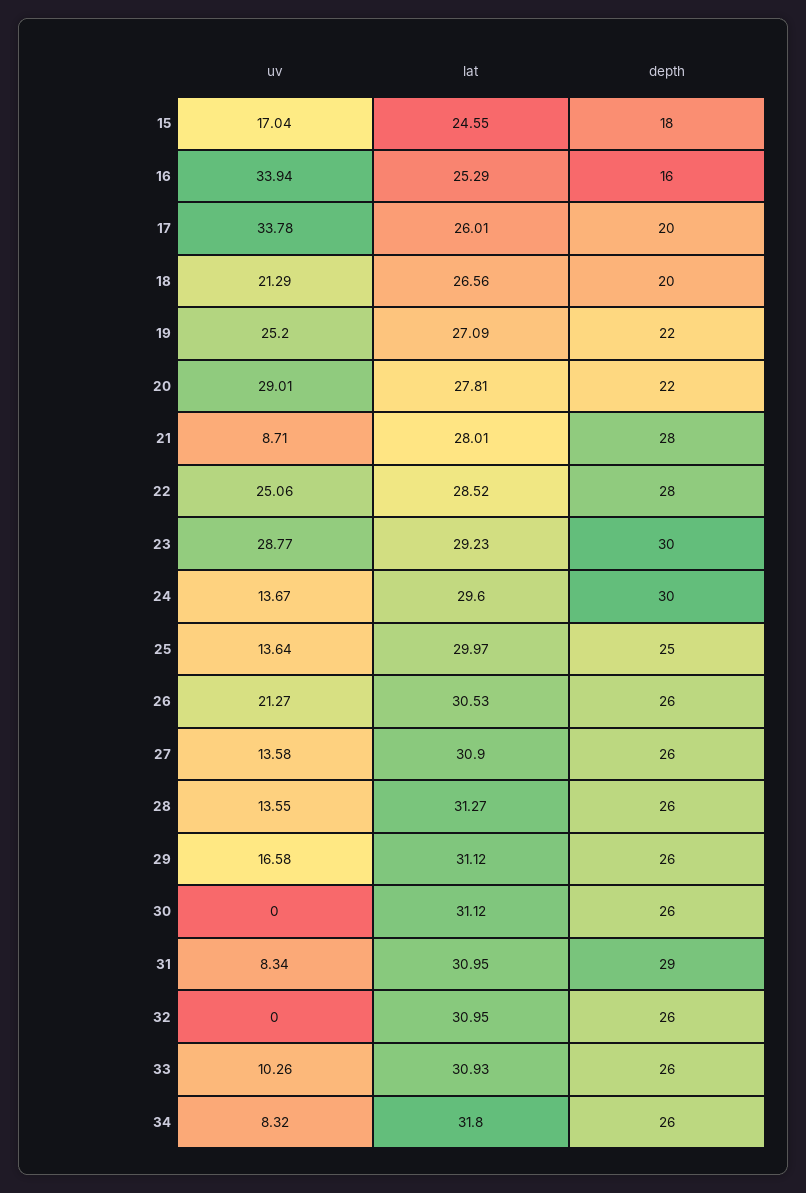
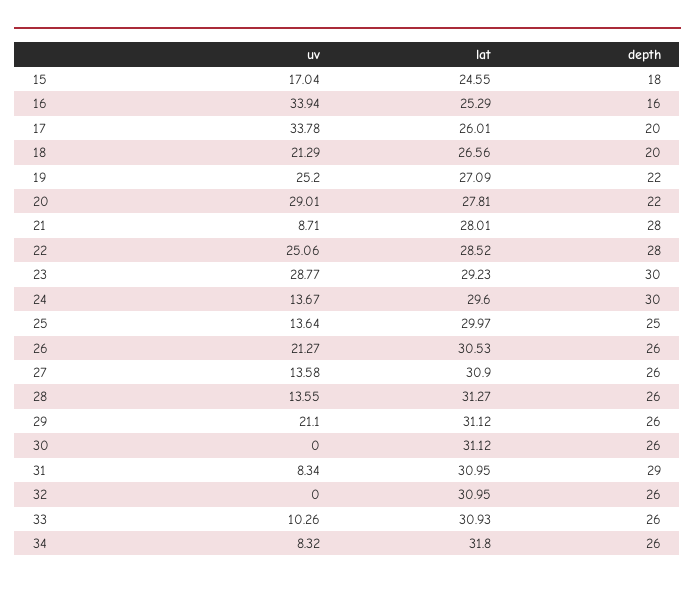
uv, 29: 16.58 -> 21.1

